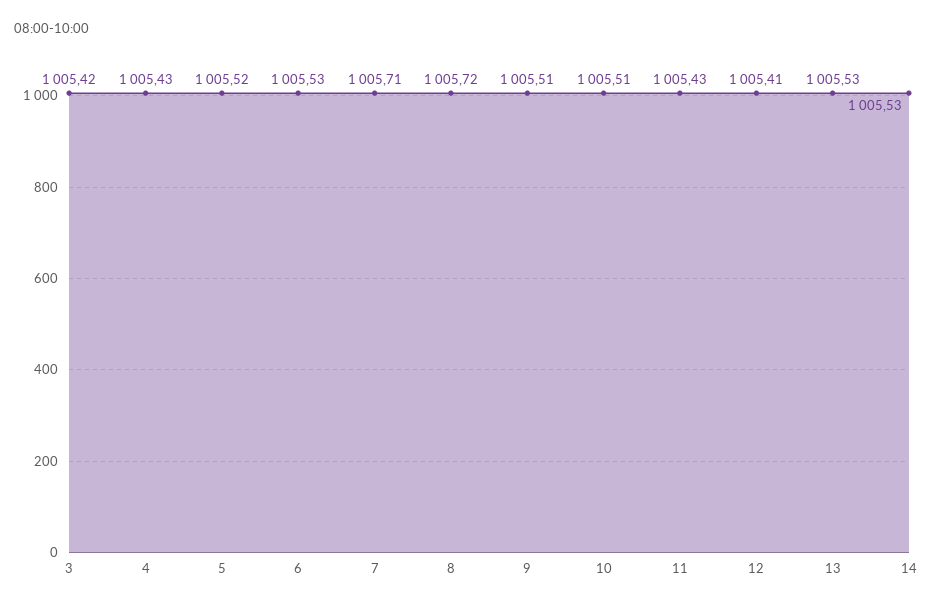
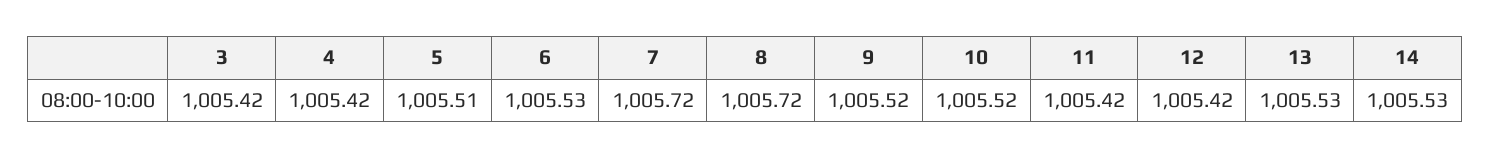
4: 1005.43 -> 1005.42
5: 1005.52 -> 1005.51
7: 1005.71 -> 1005.72
9: 1005.51 -> 1005.52
10: 1005.51 -> 1005.52
11: 1005.43 -> 1005.42
12: 1005.41 -> 1005.42

